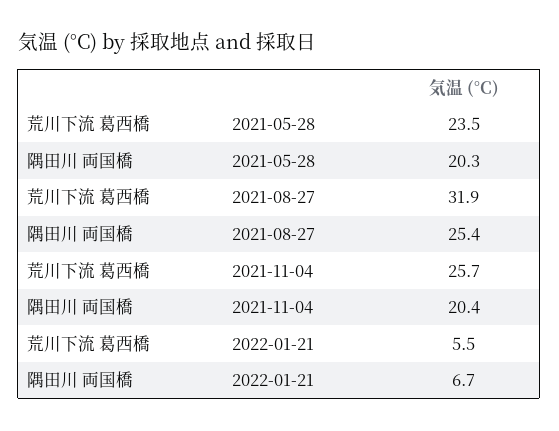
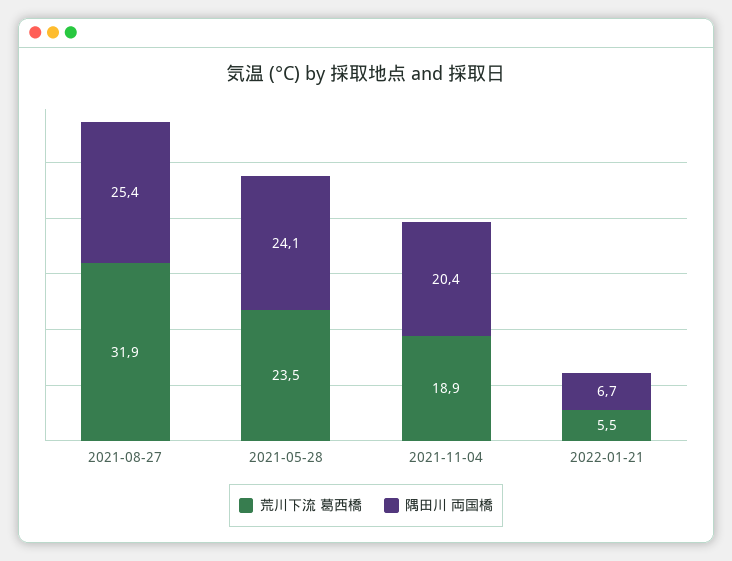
隅田川 両国橋, 2021-05-28: 20.3 -> 24.1
荒川下流 葛西橋, 2021-11-04: 25.7 -> 18.9

